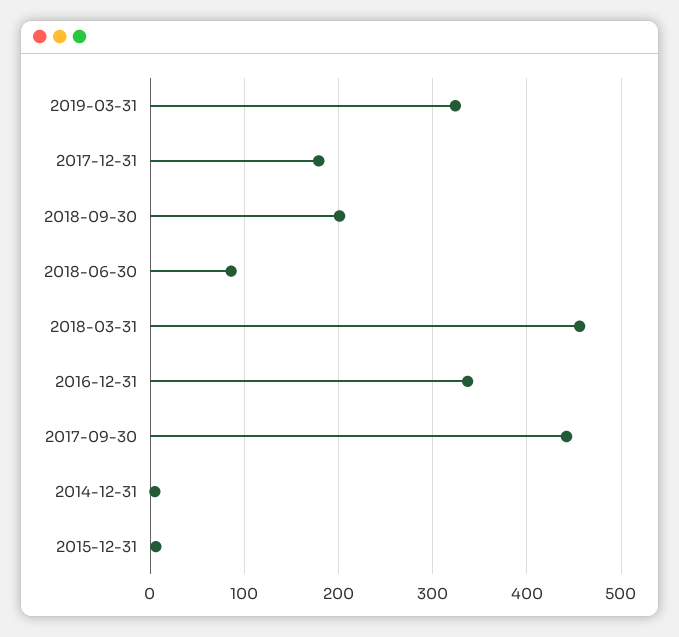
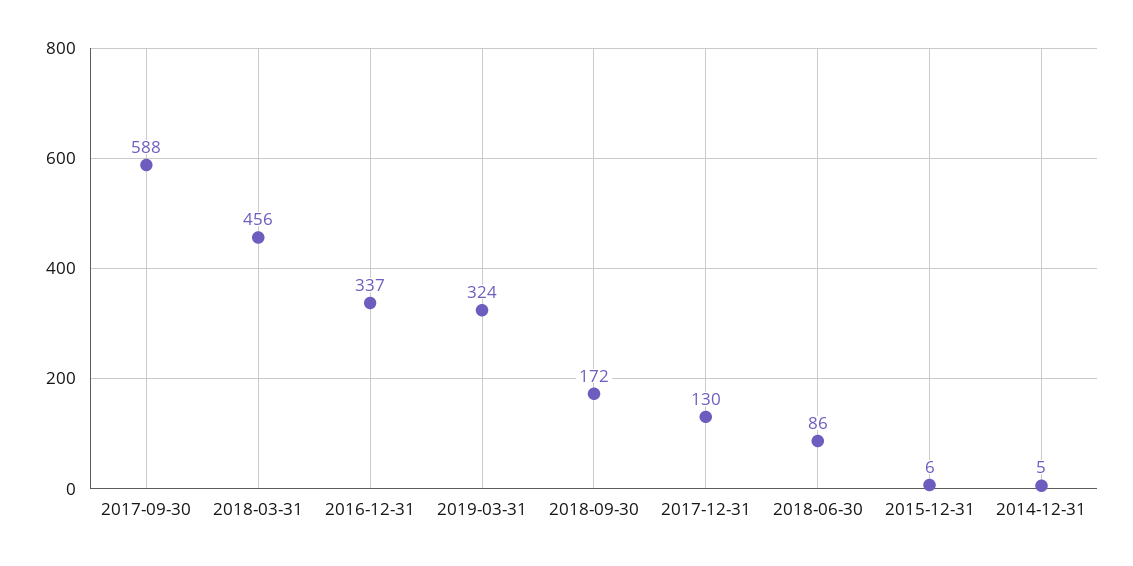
2017-12-31: 180 -> 130
2018-09-30: 200 -> 172
2017-09-30: 440 -> 588

